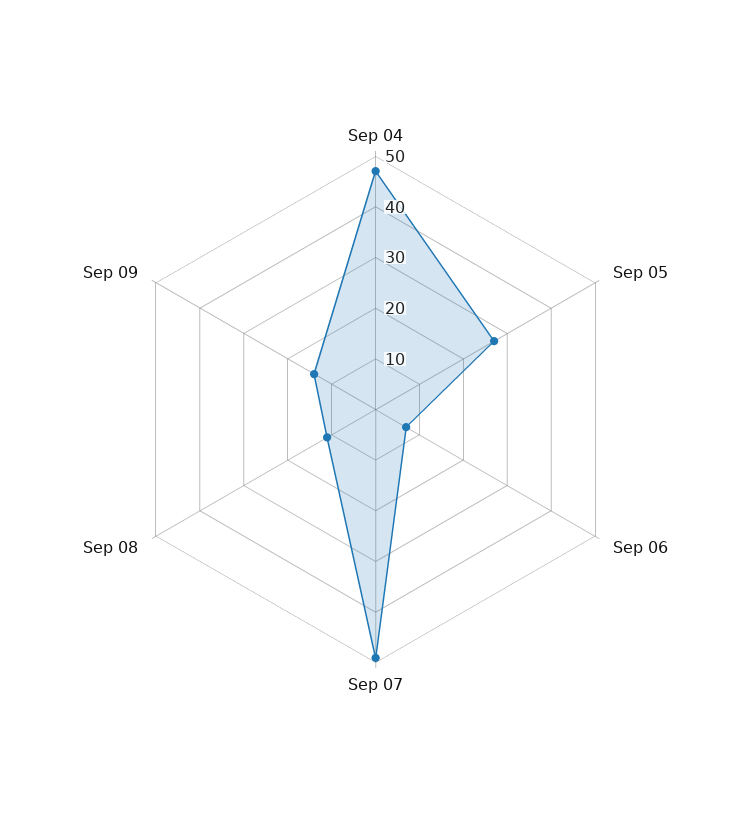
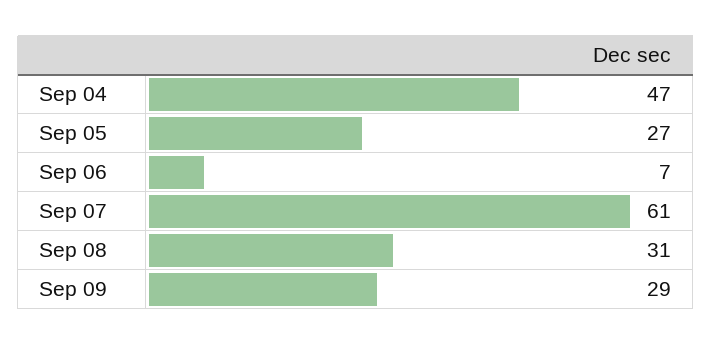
Sep 07: 50 -> 61
Sep 08: 10 -> 31
Sep 09: 15 -> 29

